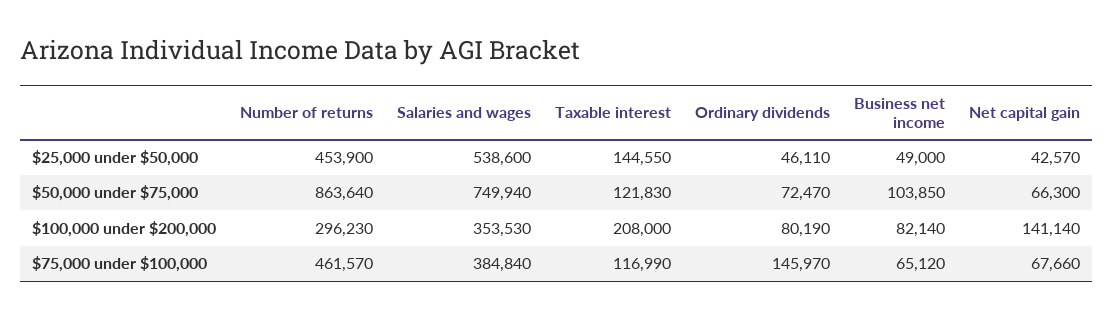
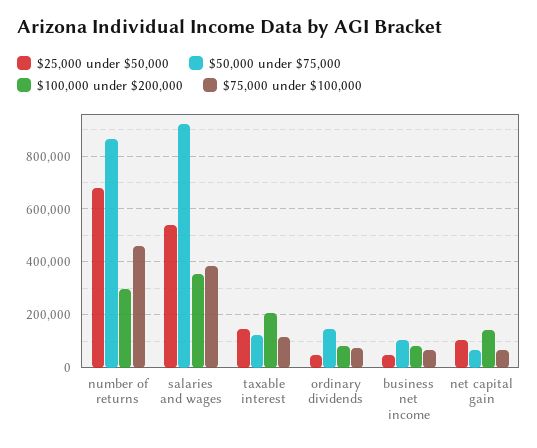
$25,000 under $50,000, Number of returns: 453900 -> 675000
$25,000 under $50,000, Net capital gain: 42570 -> 100000
$50,000 under $75,000, Salaries and wages: 749940 -> 925000
$50,000 under $75,000, Ordinary dividends: 72470 -> 150000
$75,000 under $100,000, Ordinary dividends: 145970 -> 75000

